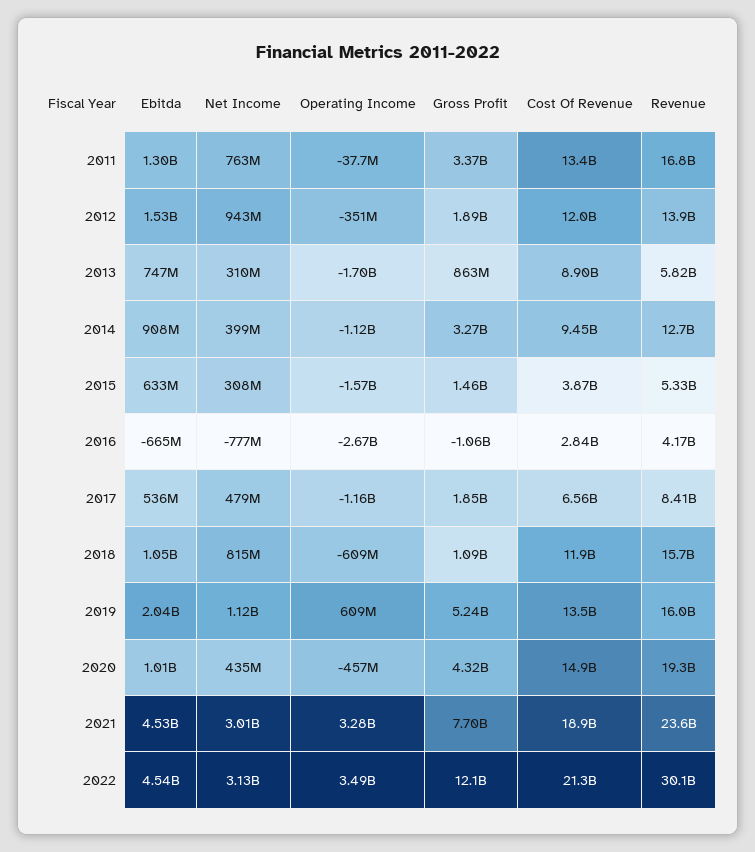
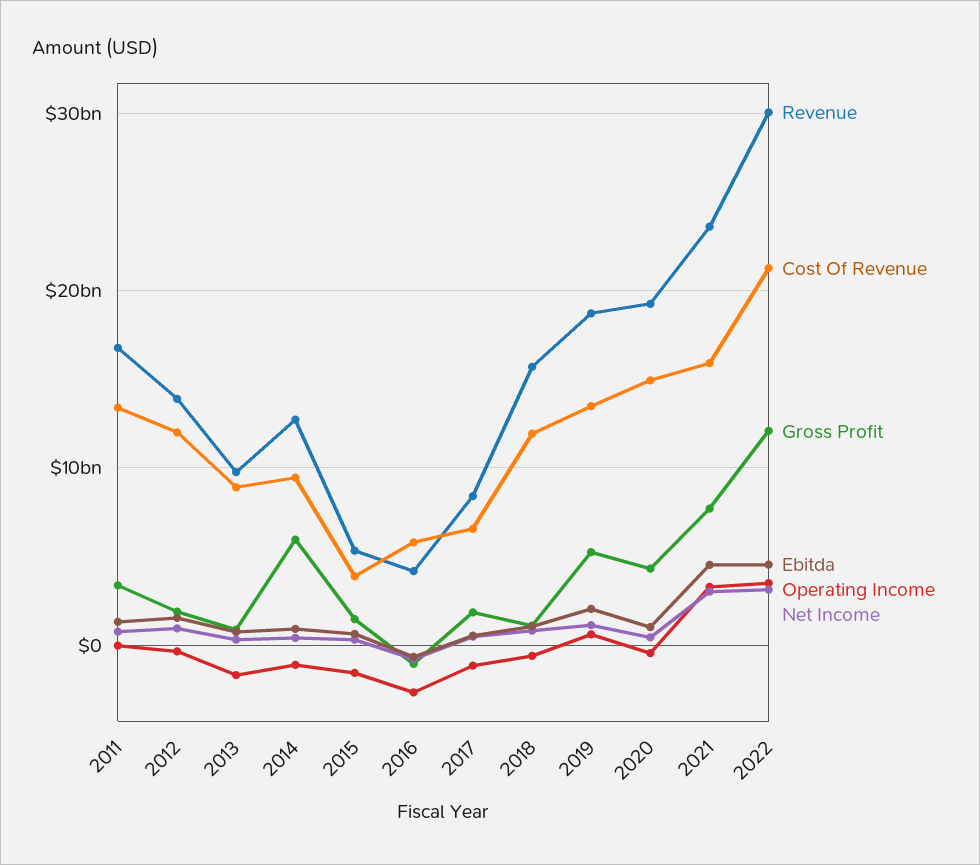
Revenue, 2013: 5820000000 -> 10000000000
Gross Profit, 2014: 3270000000 -> 6000000000
Cost Of Revenue, 2016: 2840000000 -> 6000000000
Revenue, 2019: 16000000000 -> 19000000000
Cost Of Revenue, 2021: 18900000000 -> 16000000000

